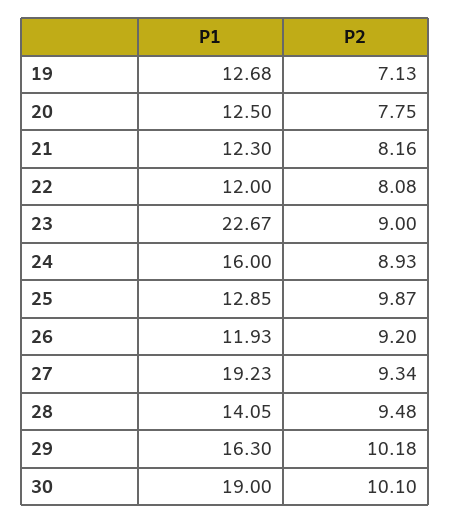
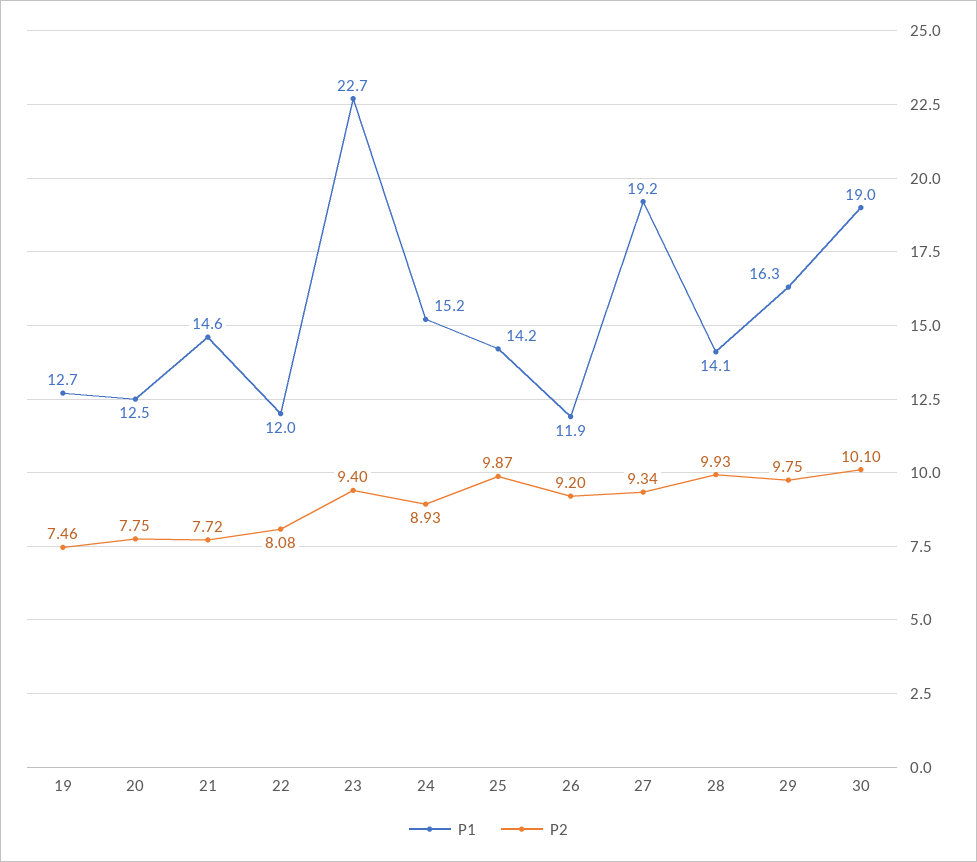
P2, 19: 7.13 -> 7.46
P1, 21: 12.3 -> 14.6
P2, 21: 8.16 -> 7.72
P2, 23: 9 -> 9.4
P1, 24: 16 -> 15.2
P1, 25: 12.85 -> 14.2
P2, 28: 9.48 -> 9.93
P2, 29: 10.18 -> 9.75

